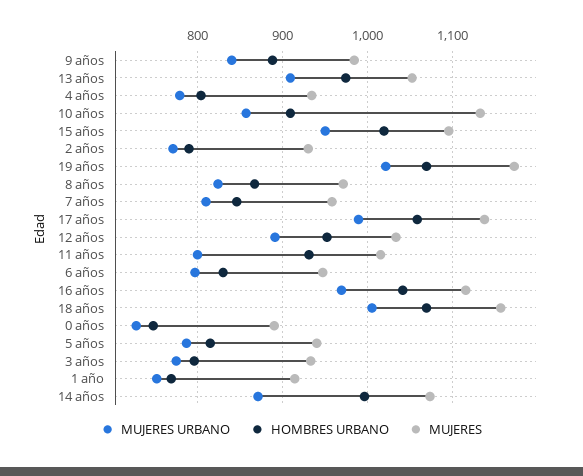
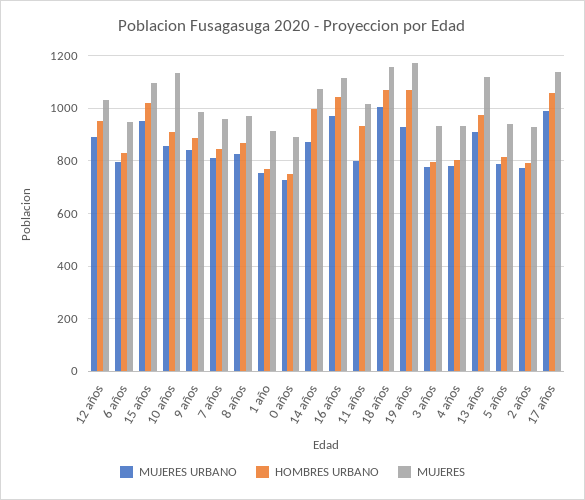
MUJERES, 13 años: 1050 -> 1125
MUJERES URBANO, 19 años: 1020 -> 925

